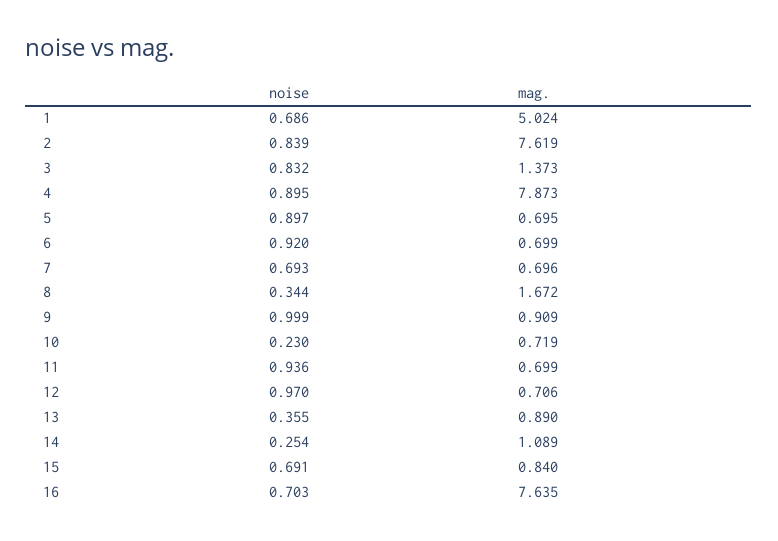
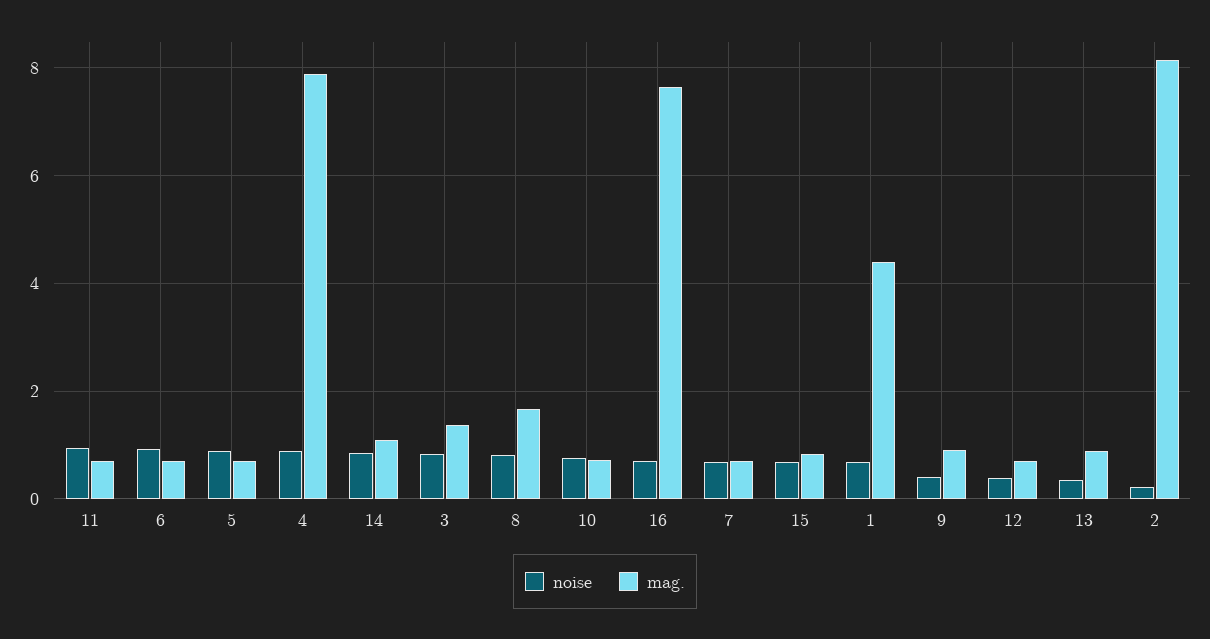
mag., 1: 5.024 -> 4.4
noise, 2: 0.839 -> 0.2
mag., 2: 7.619 -> 8.2
noise, 8: 0.344 -> 0.8
noise, 9: 0.999 -> 0.4
noise, 10: 0.23 -> 0.8
noise, 12: 0.97 -> 0.4
noise, 14: 0.254 -> 0.8

